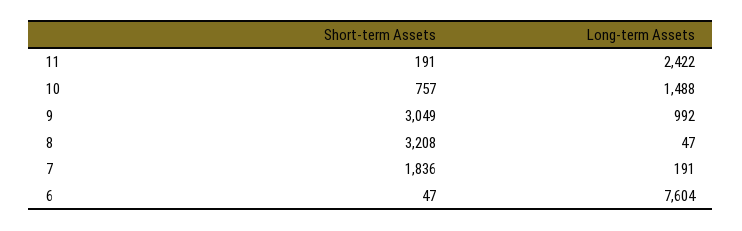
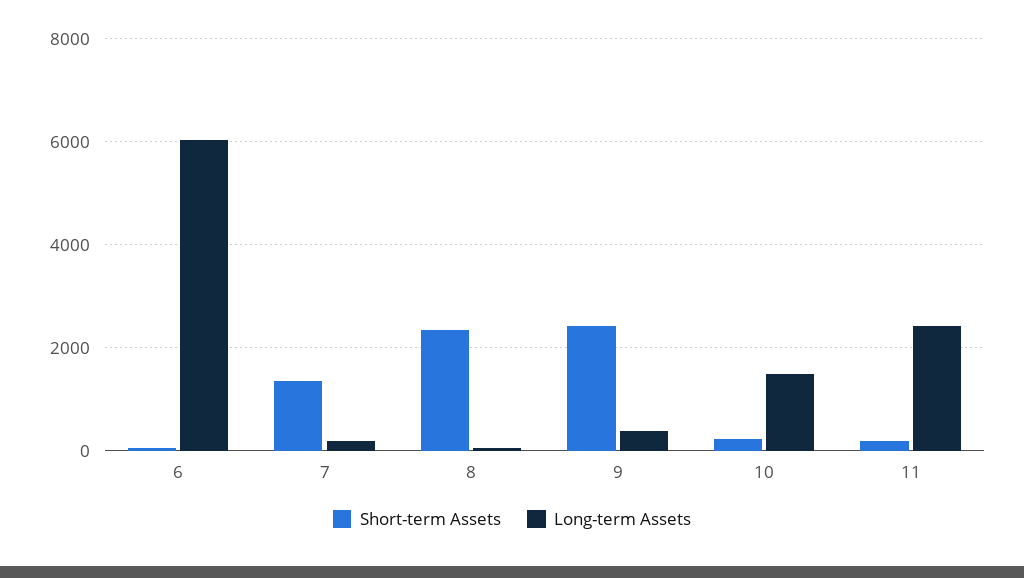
Short-term Assets, 10: 757 -> 200
Short-term Assets, 9: 3049 -> 2400
Long-term Assets, 9: 992 -> 400
Short-term Assets, 8: 3208 -> 2400
Short-term Assets, 7: 1836 -> 1400
Long-term Assets, 6: 7604 -> 6000

